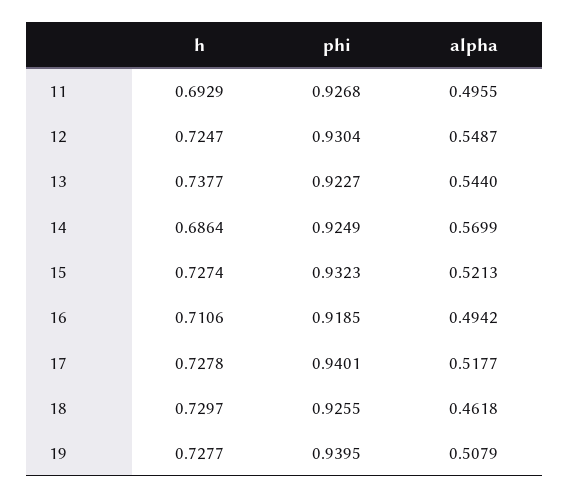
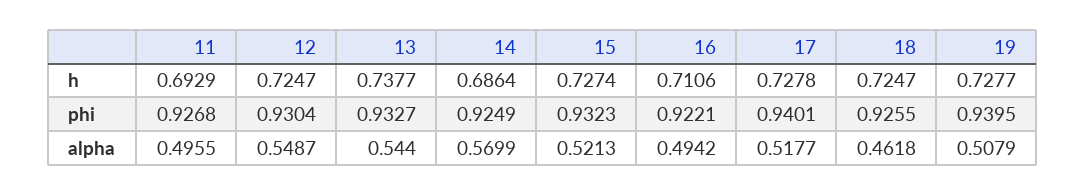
phi, 13: 0.9227 -> 0.9327
phi, 16: 0.9185 -> 0.9221
h, 18: 0.7297 -> 0.7247

